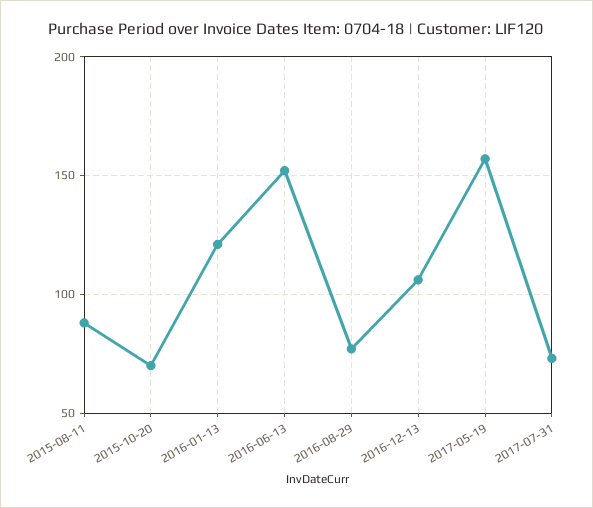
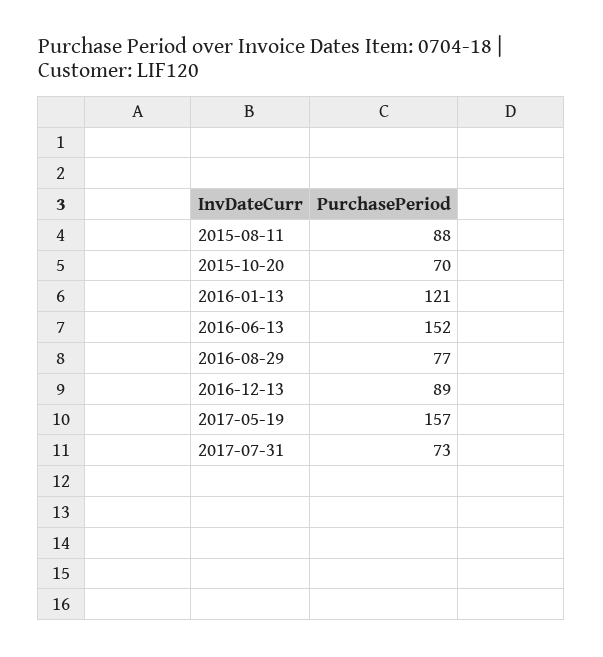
2016-12-13: 105 -> 89

